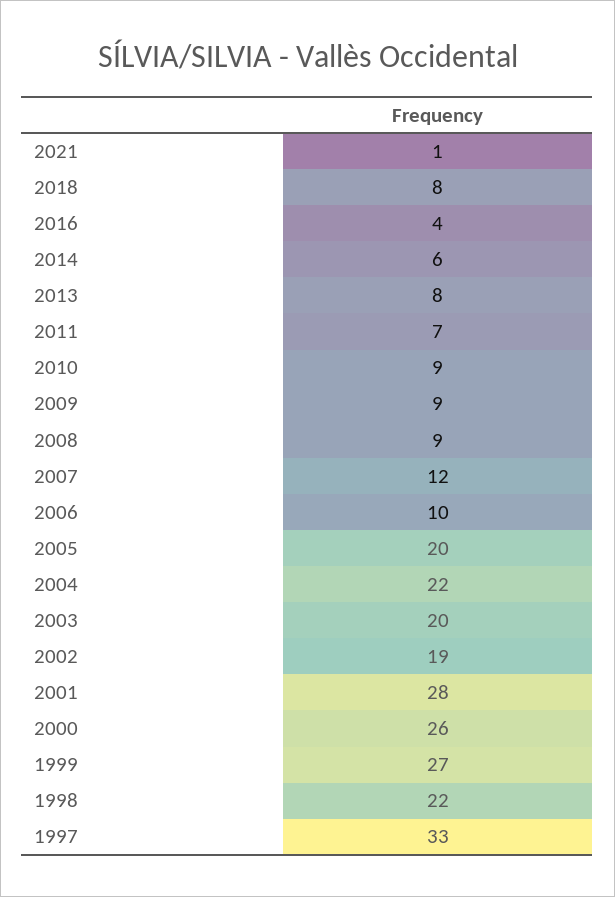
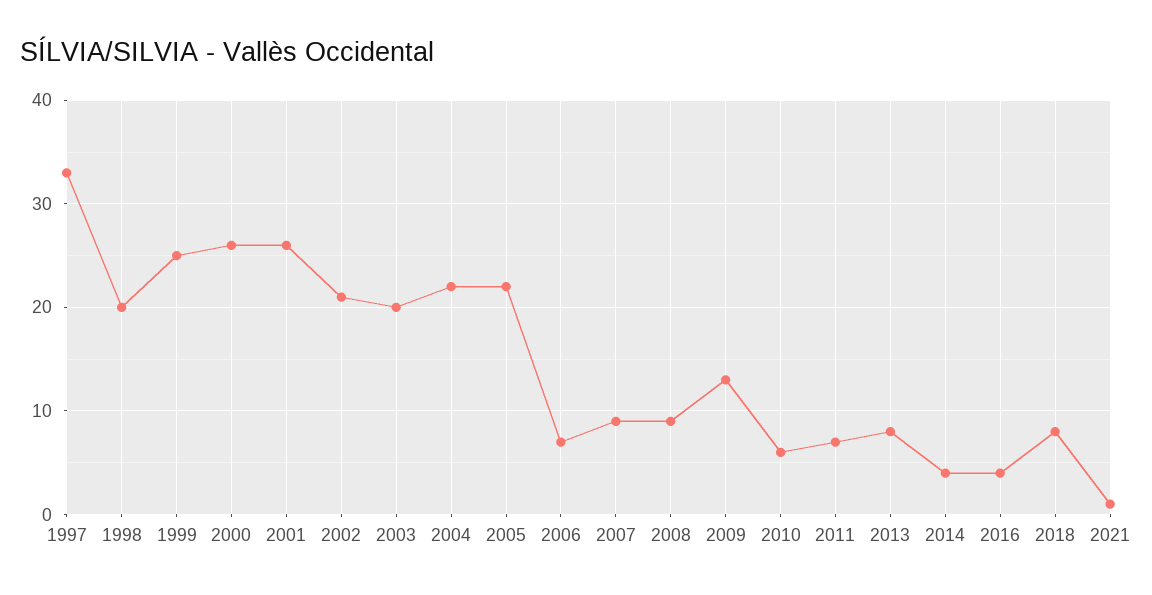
2014: 6 -> 4
2010: 9 -> 6
2009: 9 -> 13
2007: 12 -> 9
2006: 10 -> 7
2005: 20 -> 22
2002: 19 -> 21
2001: 28 -> 26
1999: 27 -> 25
1998: 22 -> 20

